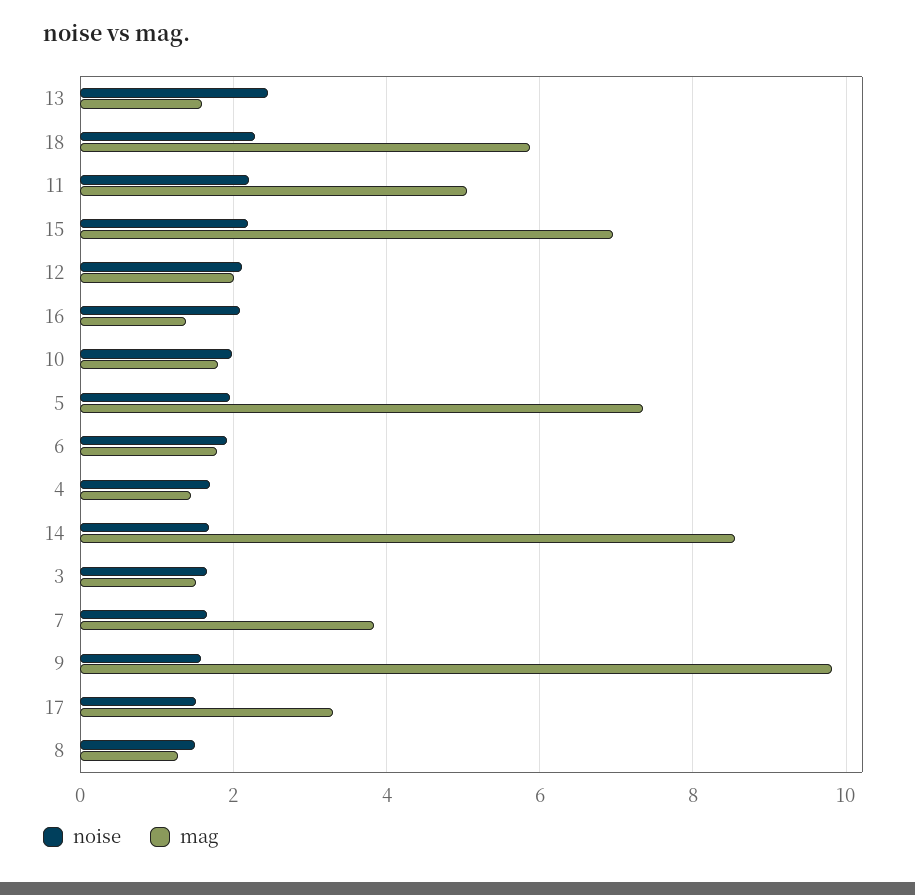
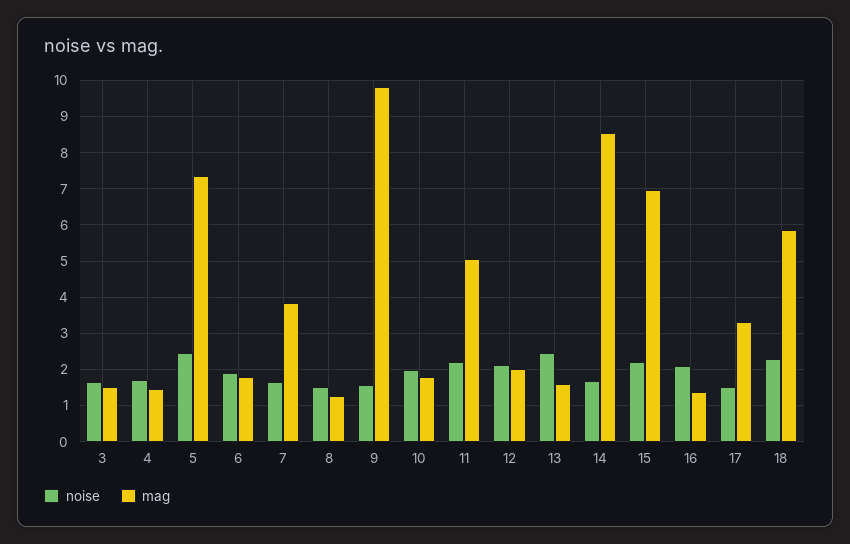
noise, 5: 2 -> 2.4

